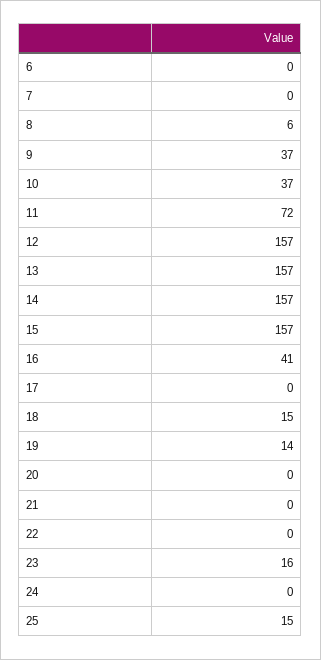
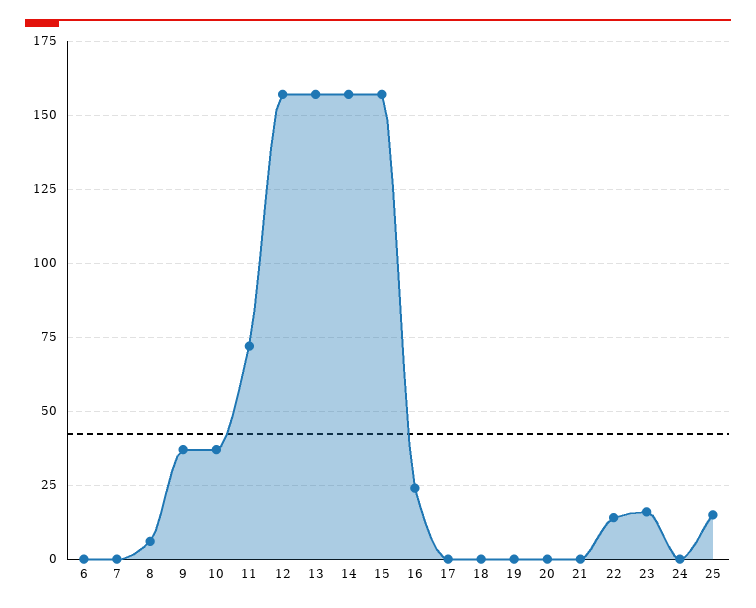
16: 41 -> 25
18: 15 -> 0
19: 14 -> 0
22: 0 -> 15

